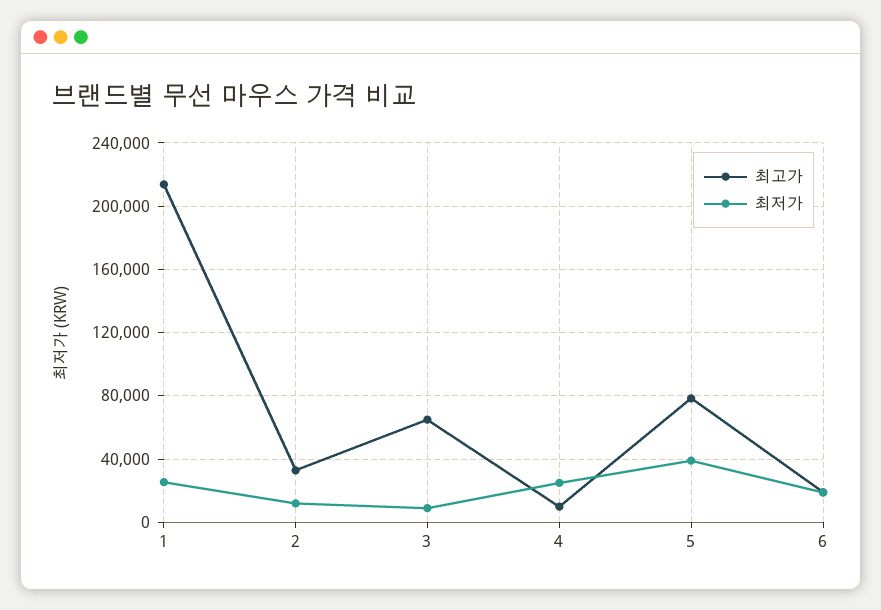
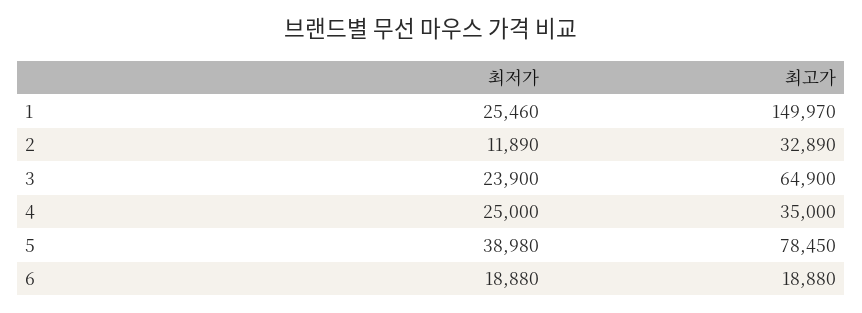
최고가, 1: 215000 -> 149970
최저가, 3: 10000 -> 23900
최고가, 4: 10000 -> 35000

